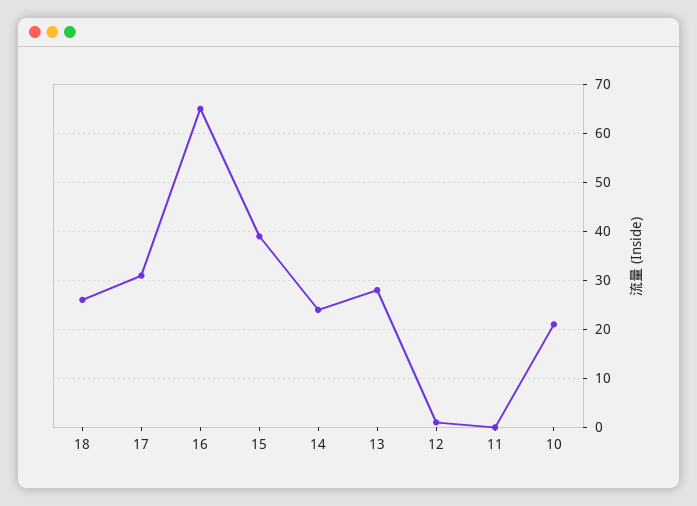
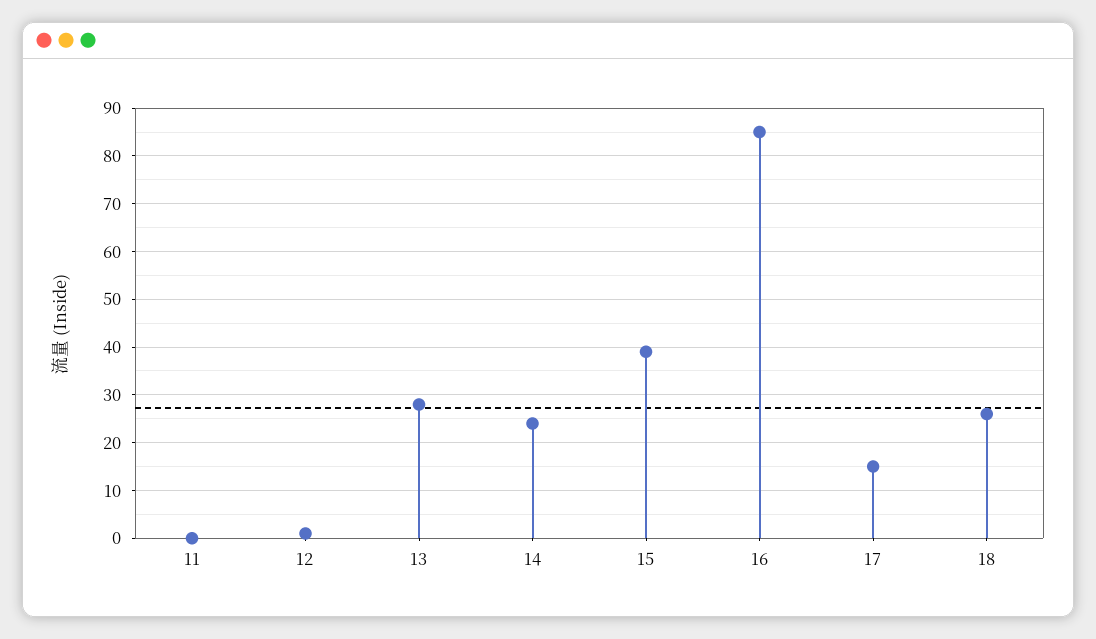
17: 30 -> 15
16: 65 -> 85
10: 20 -> none

